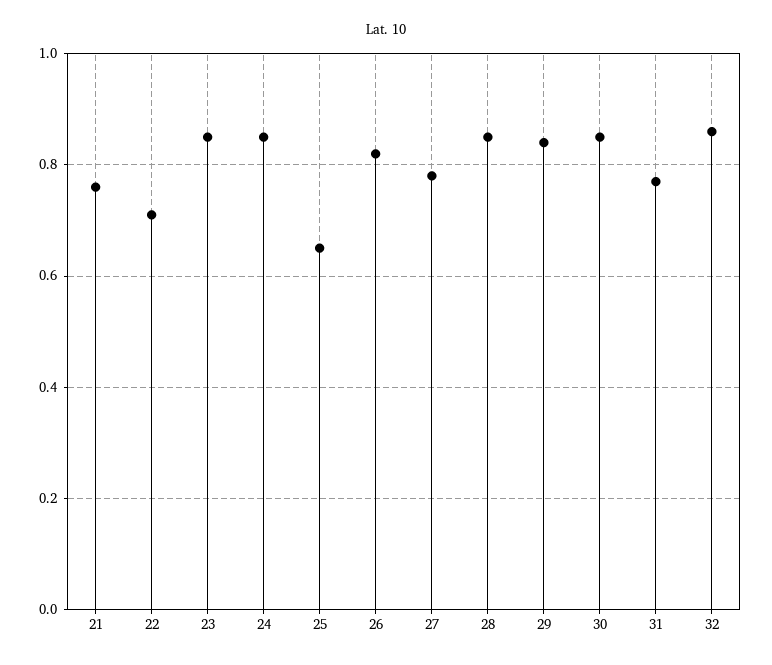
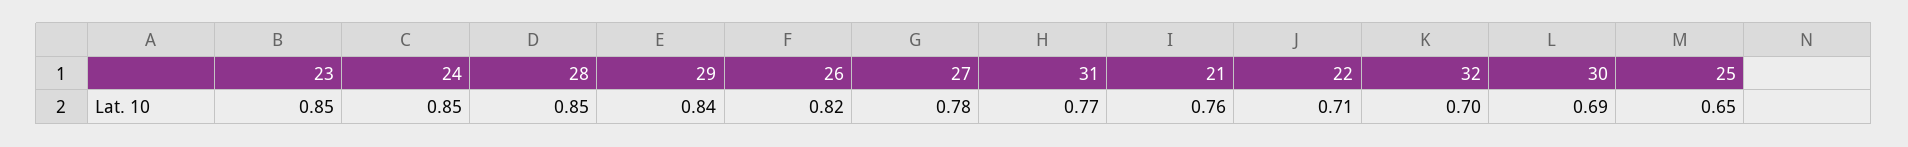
30: 0.85 -> 0.69
32: 0.85 -> 0.7

